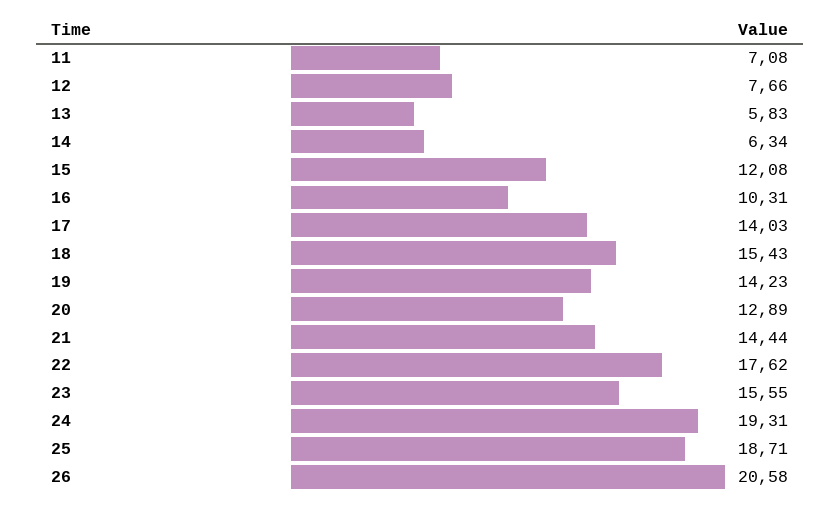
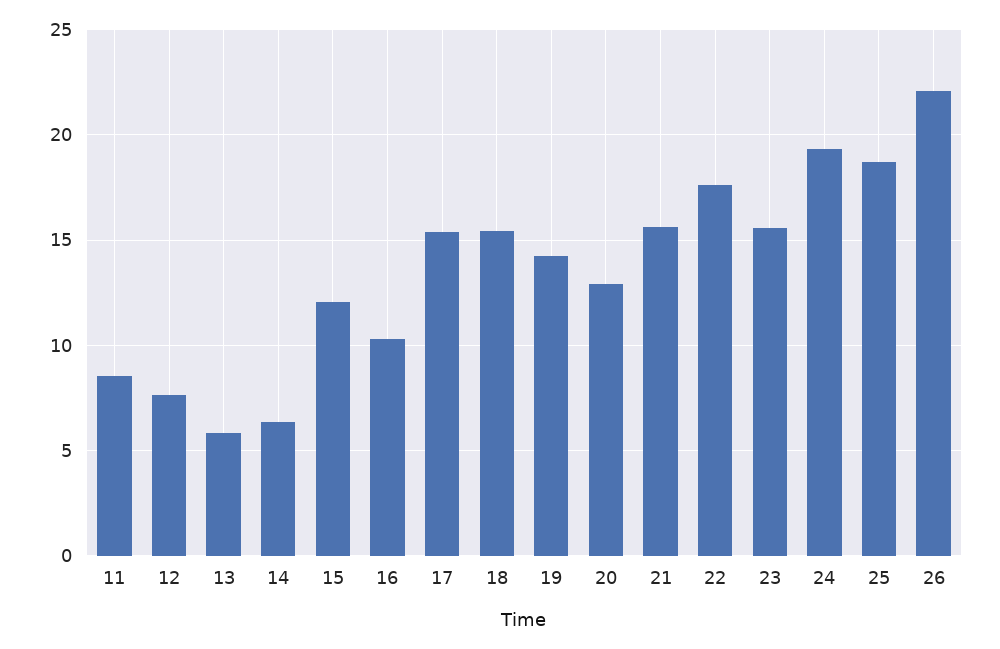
11: 7.08 -> 8.5
17: 14.03 -> 15.5
21: 14.44 -> 15.5
26: 20.58 -> 22

